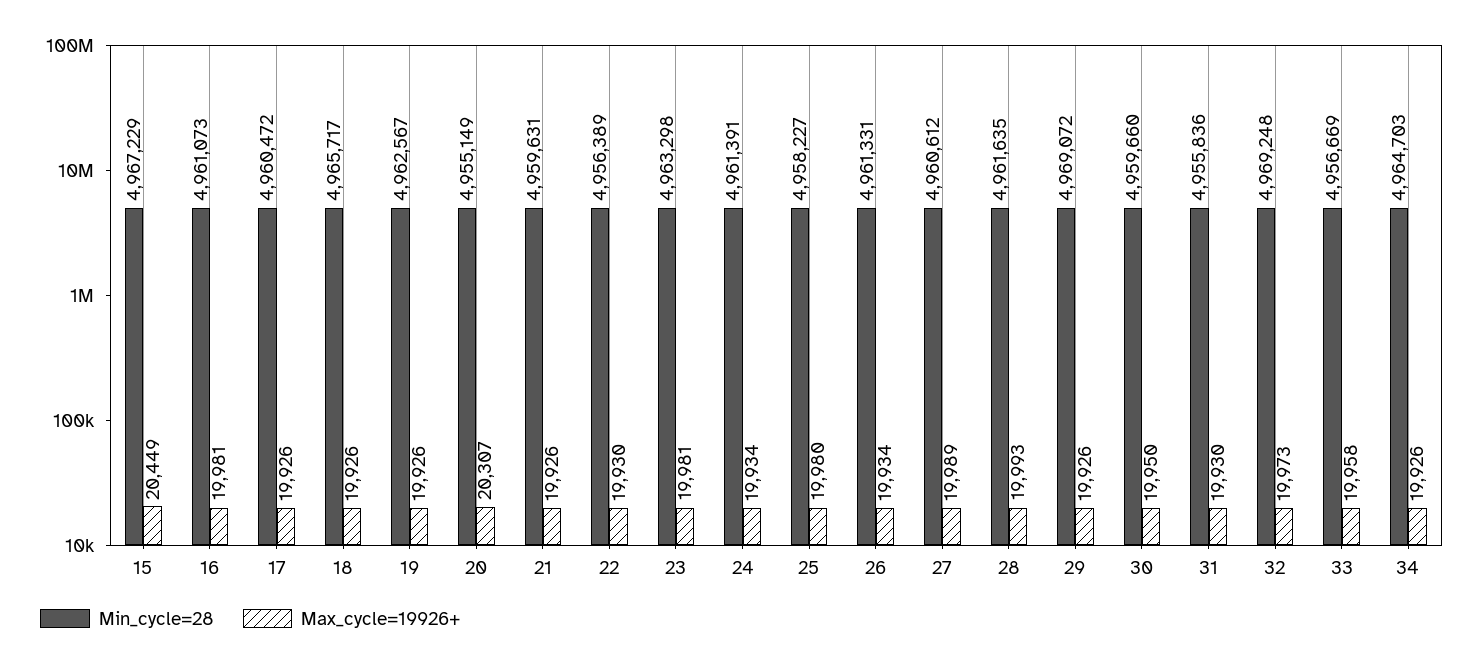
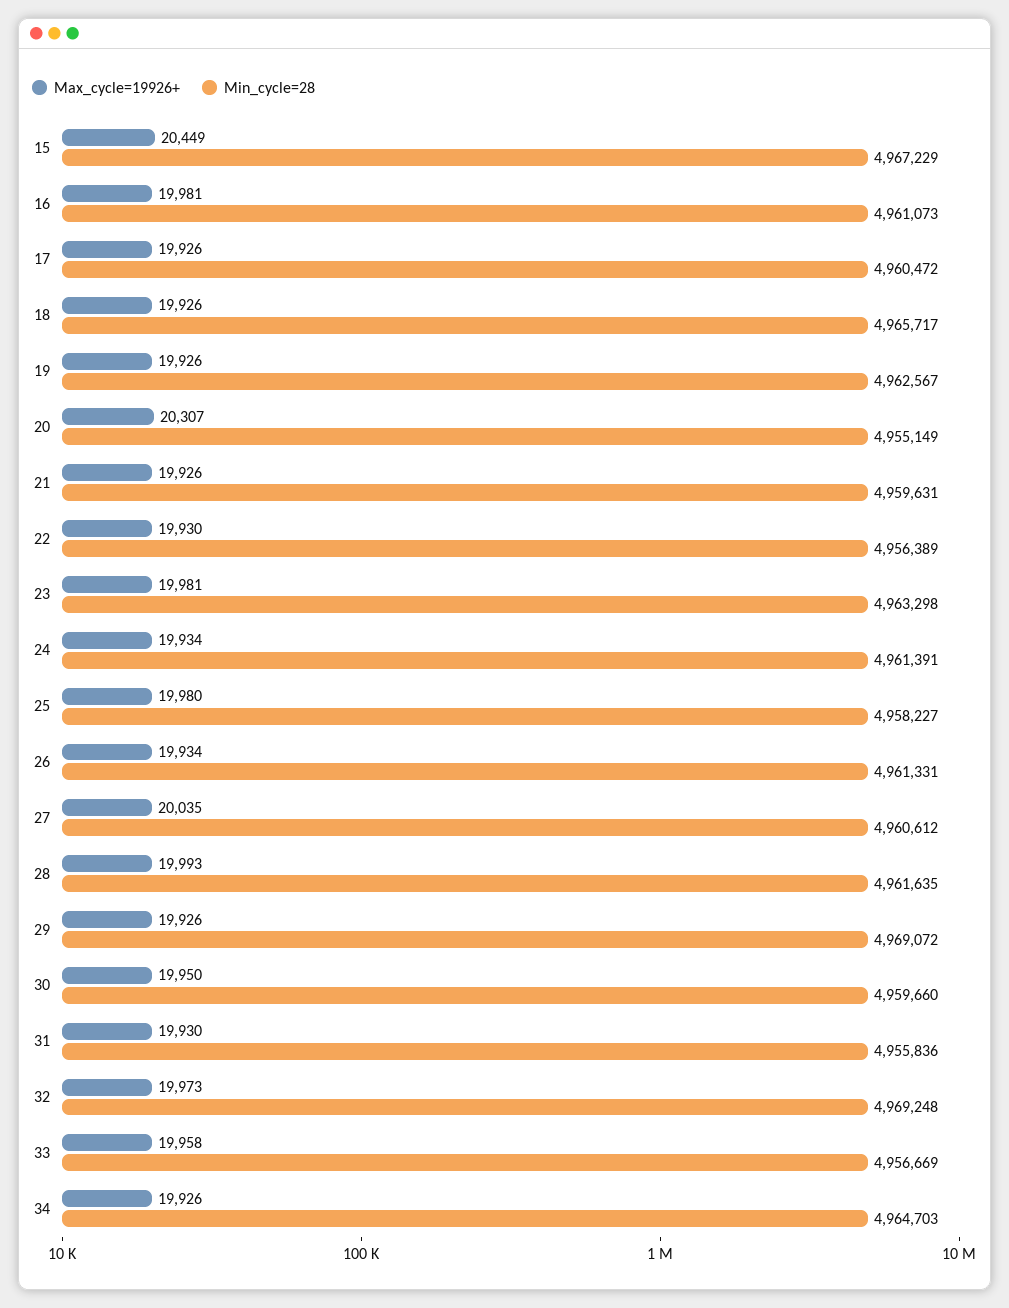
Max_cycle=19926+, 27: 19989 -> 20035

